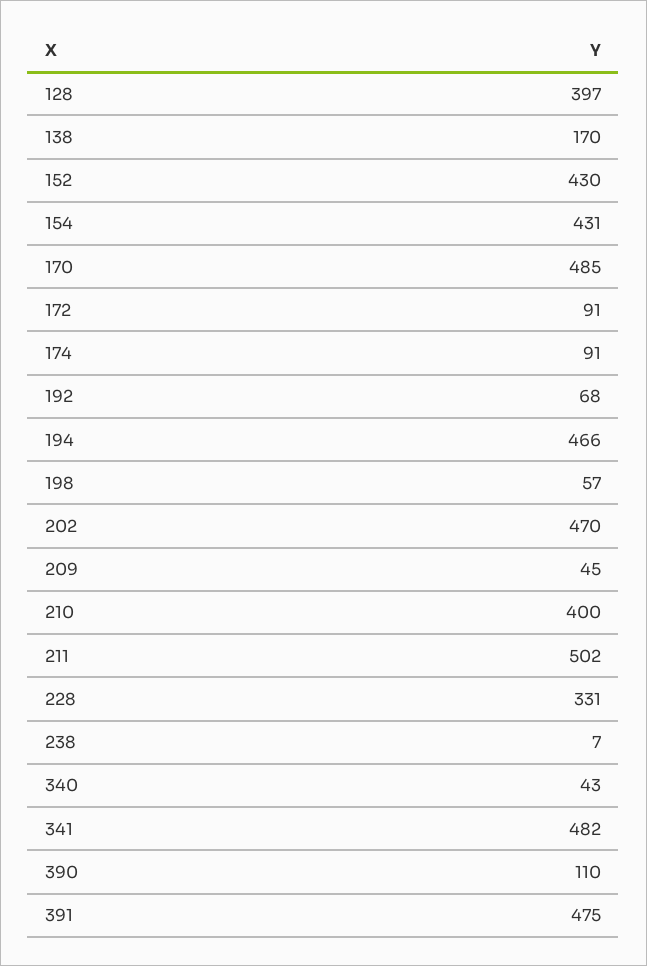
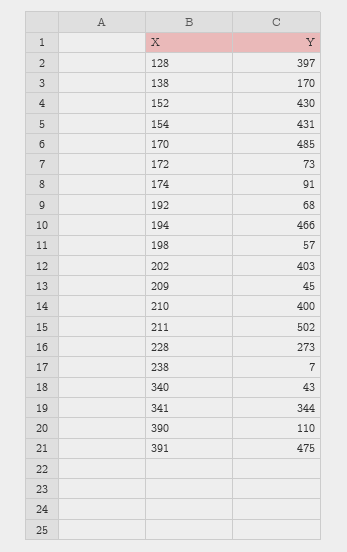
172: 91 -> 73
202: 470 -> 403
228: 331 -> 273
341: 482 -> 344

